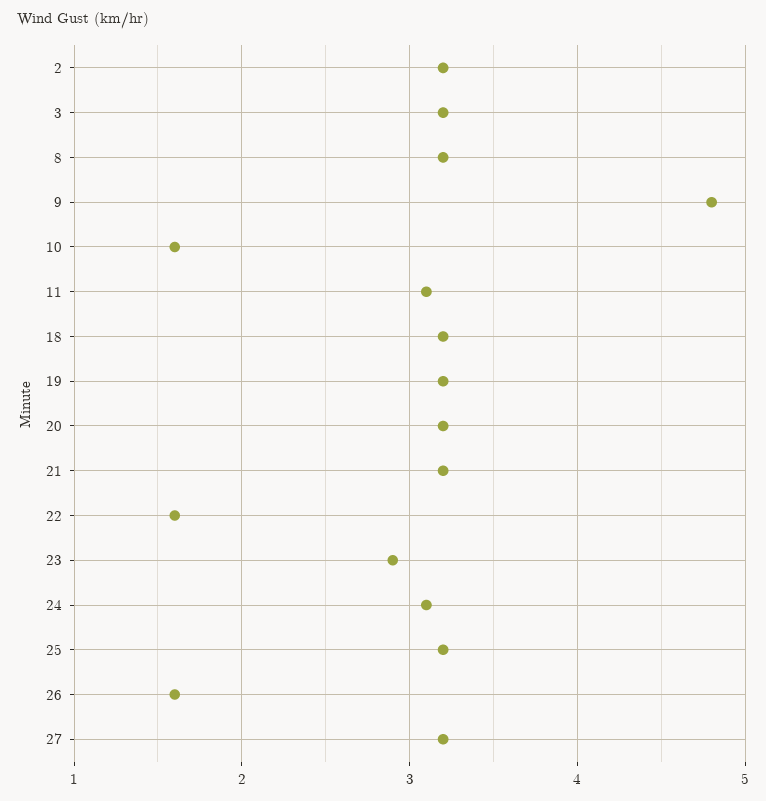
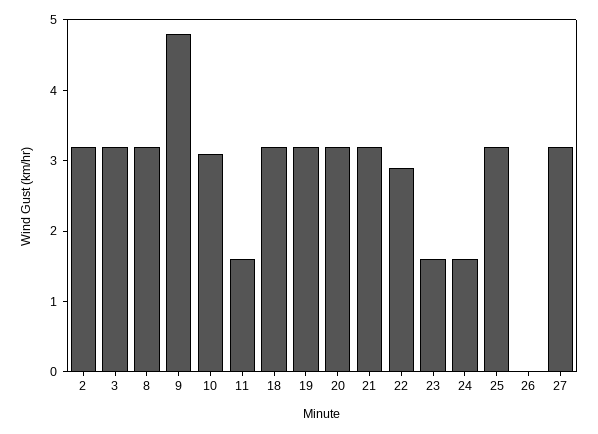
10: 1.6 -> 3
11: 3.1 -> 1.5
22: 1.6 -> 3
23: 2.9 -> 1.5
24: 3.1 -> 1.5
26: 1.6 -> 0

